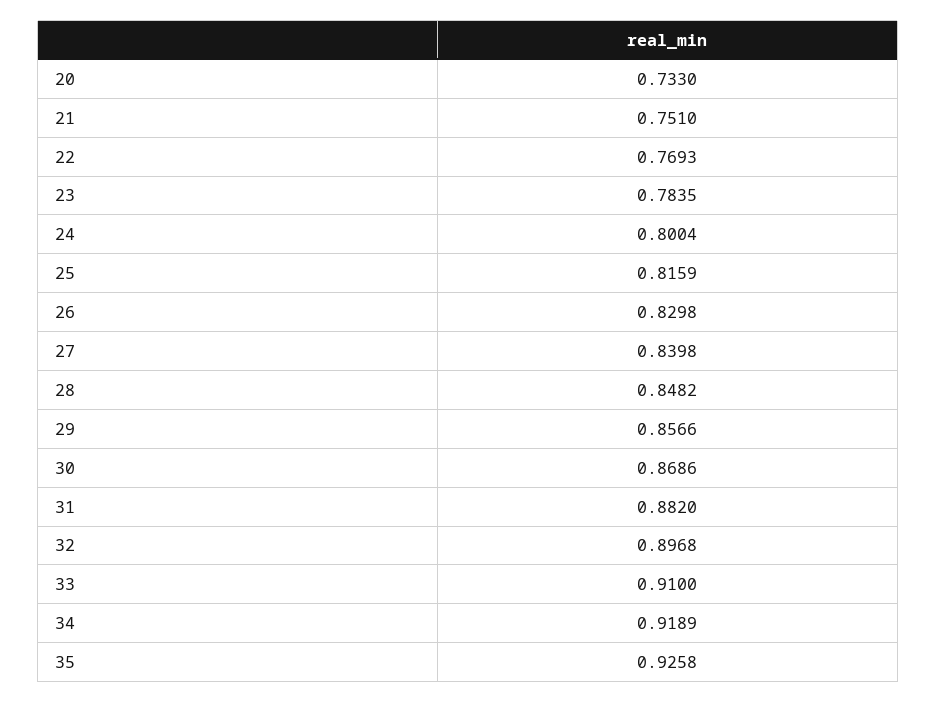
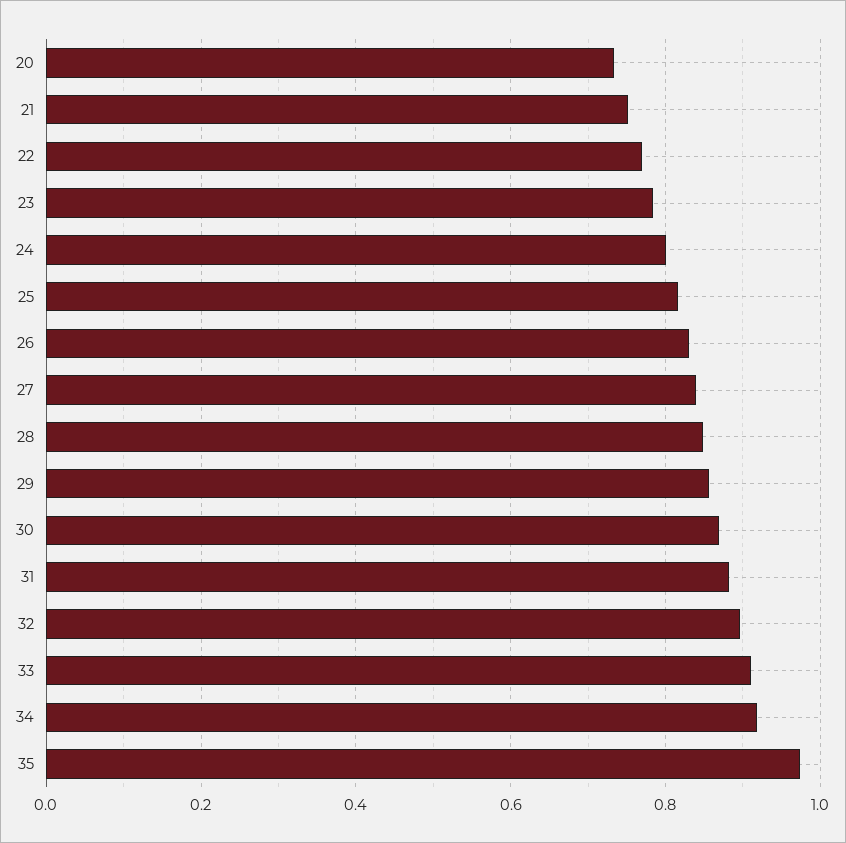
35: 0.9258 -> 0.98

